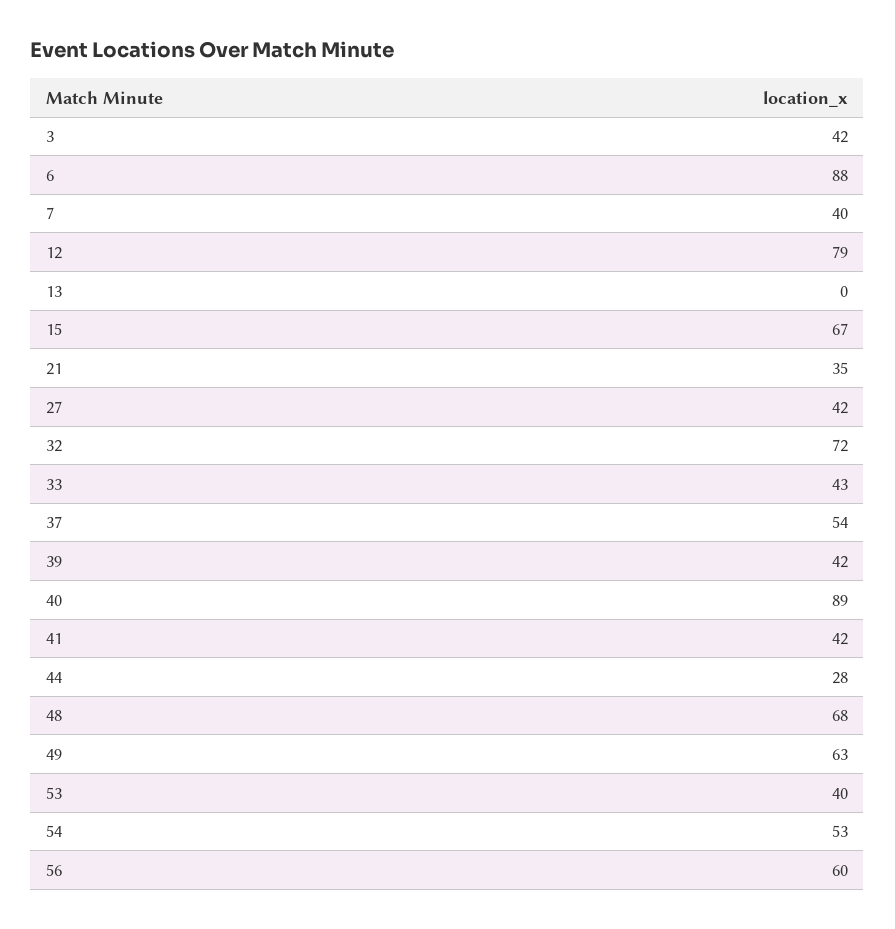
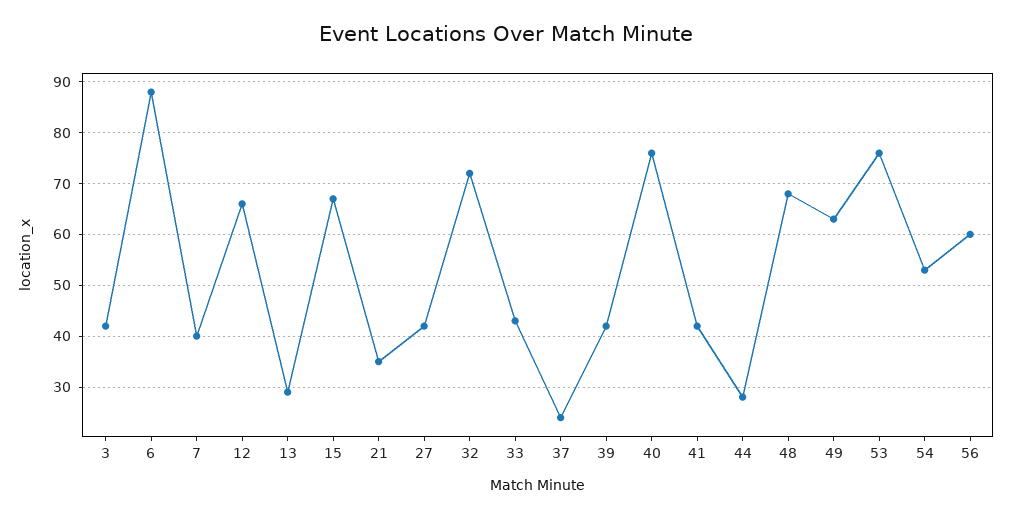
12: 79 -> 65
13: 0 -> 30
37: 54 -> 25
40: 89 -> 75
53: 40 -> 75

